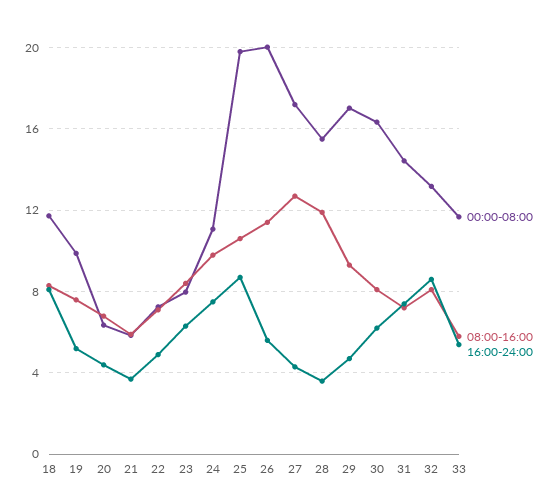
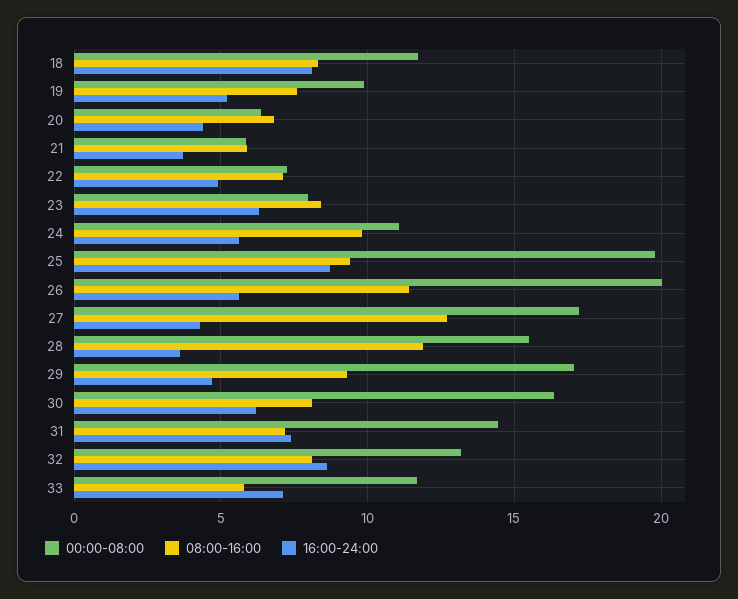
16:00-24:00, 24: 7.5 -> 5.5
08:00-16:00, 25: 10.5 -> 9.5
16:00-24:00, 33: 5.5 -> 7

